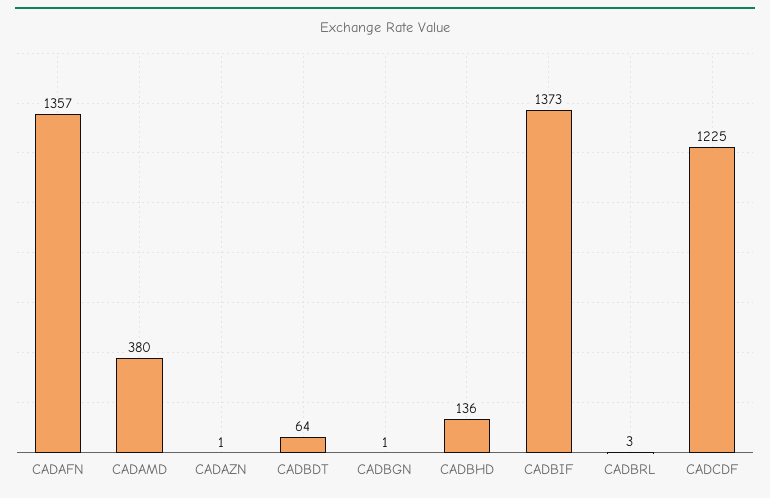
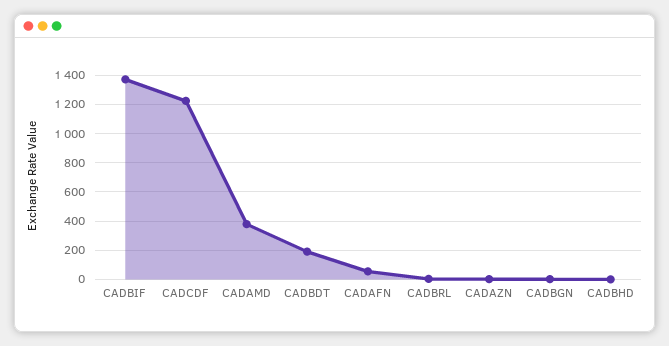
CADAFN: 1357 -> 50
CADBDT: 64 -> 200
CADBHD: 136 -> 0

